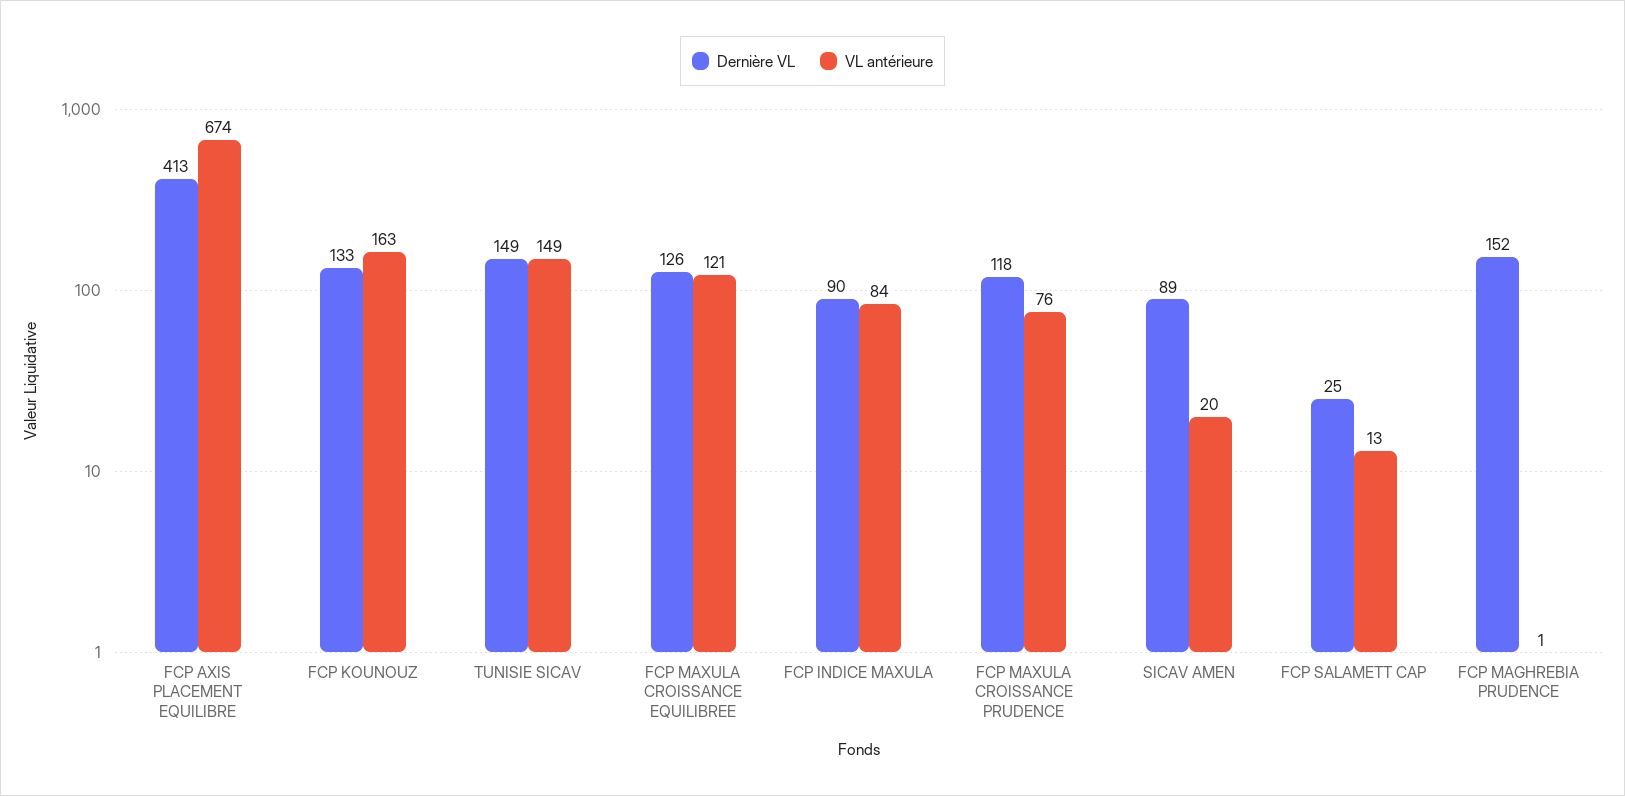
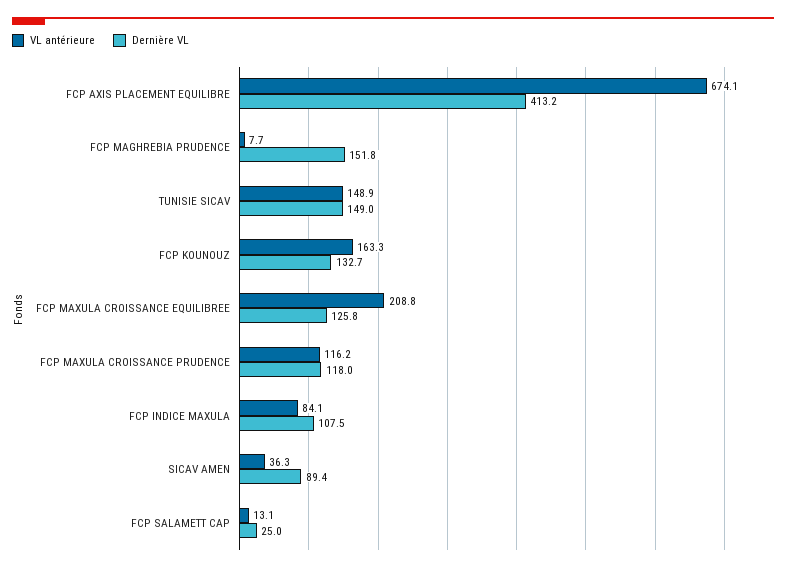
VL antérieure, FCP MAXULA CROISSANCE EQUILIBREE: 121 -> 208.8
Dernière VL, FCP INDICE MAXULA: 90 -> 107.5
VL antérieure, FCP MAXULA CROISSANCE PRUDENCE: 76 -> 116.2
VL antérieure, SICAV AMEN: 20 -> 36.3
VL antérieure, FCP MAGHREBIA PRUDENCE: 1 -> 7.7

